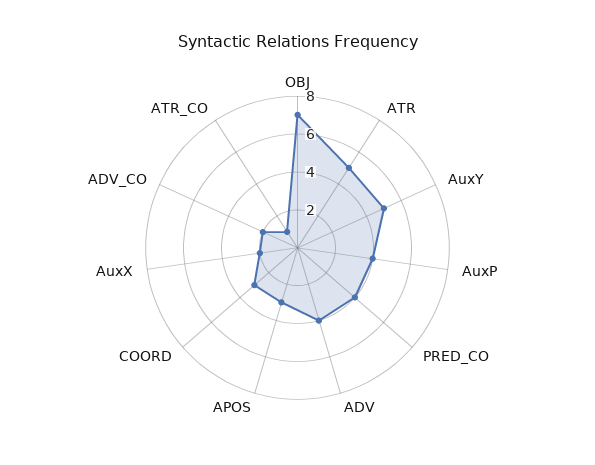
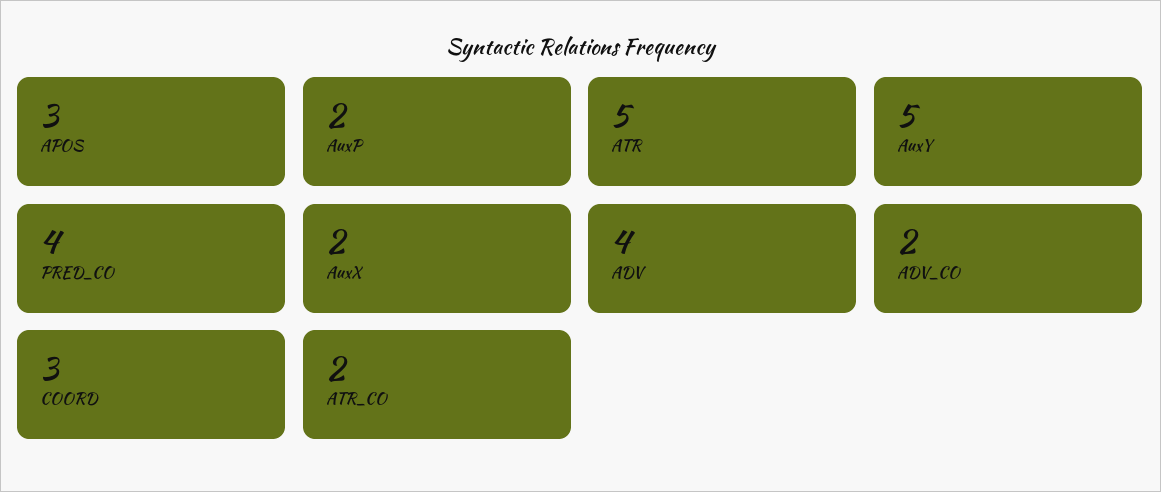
OBJ: 7 -> none
AuxP: 4 -> 2
ATR_CO: 1 -> 2

